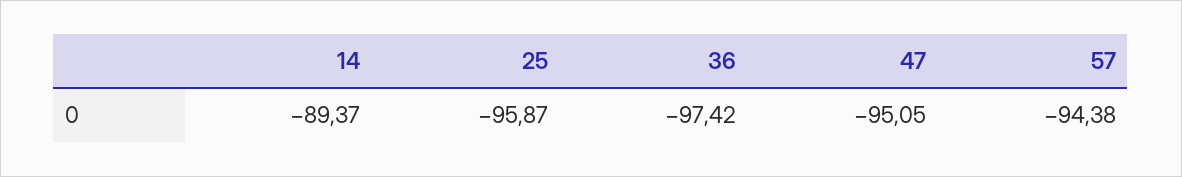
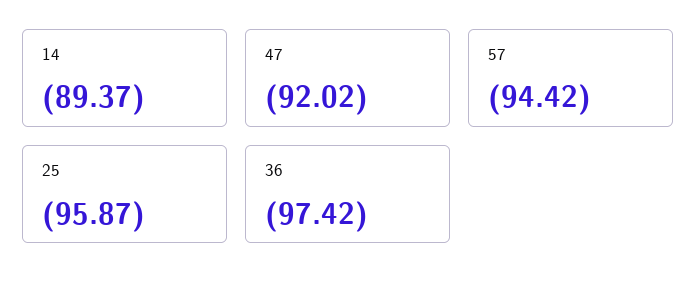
47: -95.05 -> -92.02
57: -94.38 -> -94.42

